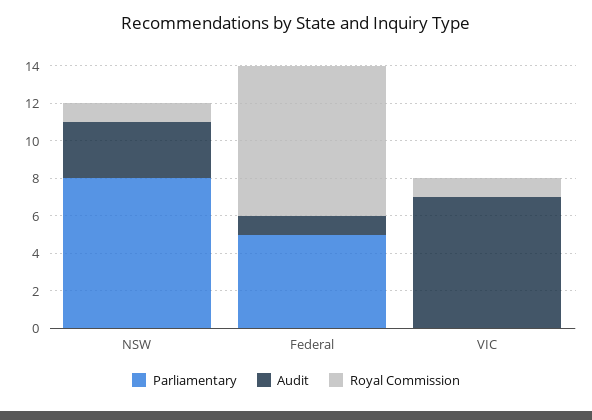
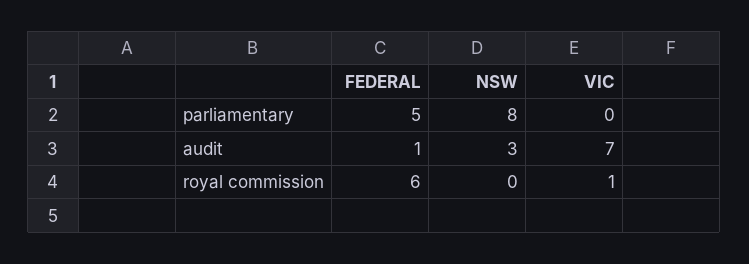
Royal Commission, NSW: 1 -> 0
Royal Commission, Federal: 8 -> 6

